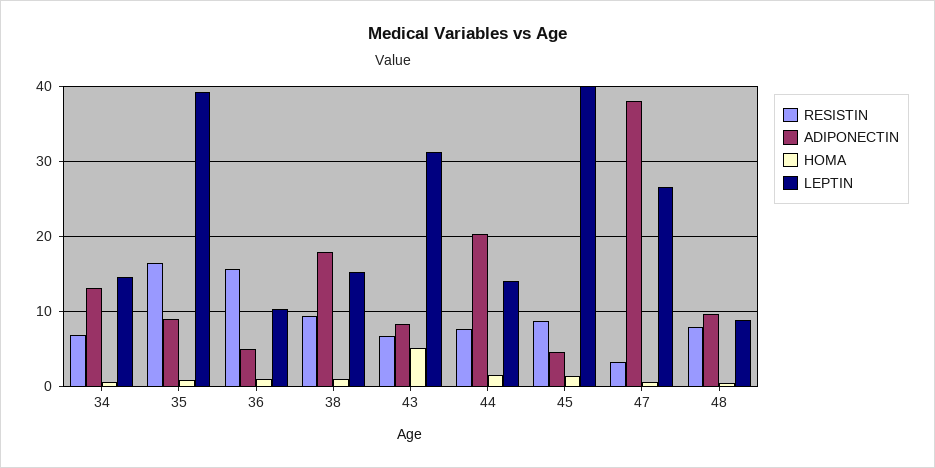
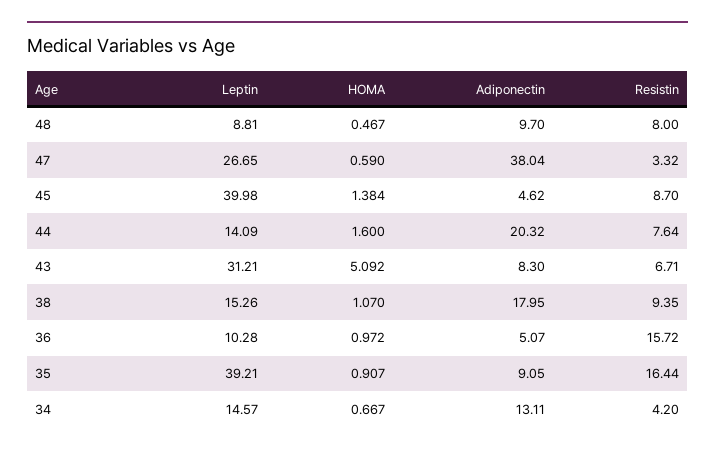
RESISTIN, 34: 7 -> 4.2

